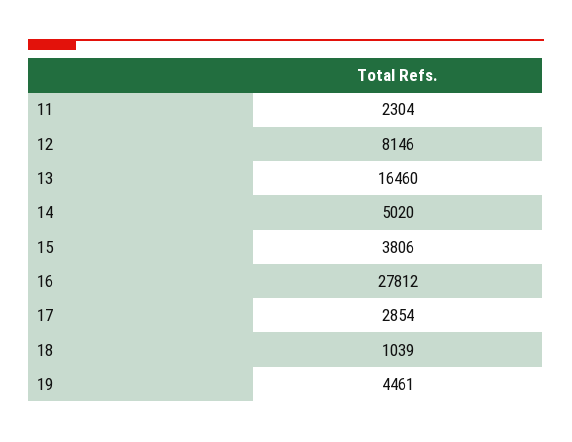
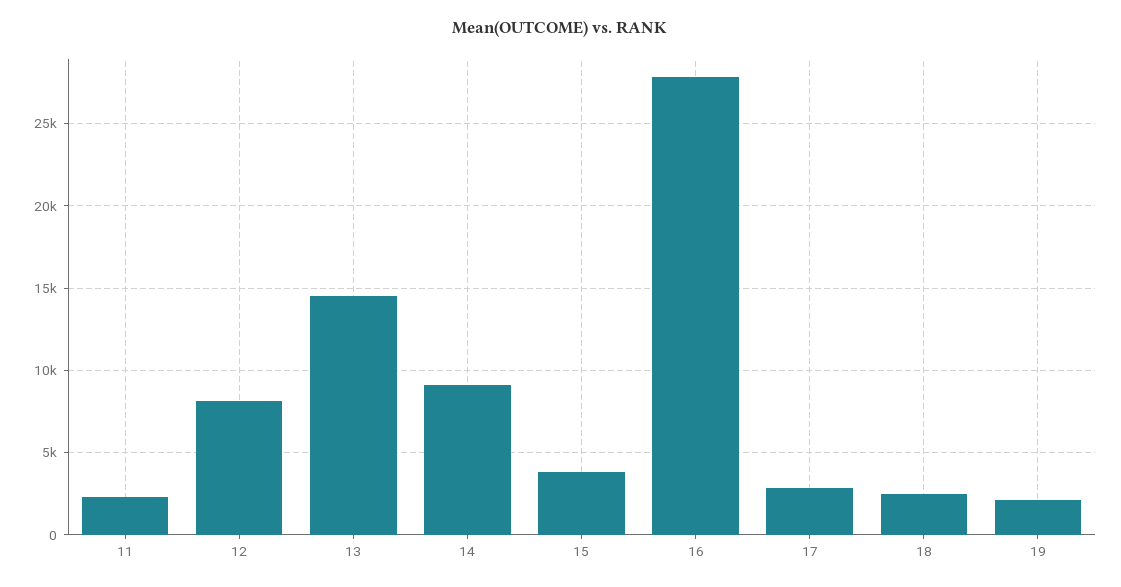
13: 16460 -> 14500
14: 5020 -> 9000
18: 1039 -> 2500
19: 4461 -> 2000

